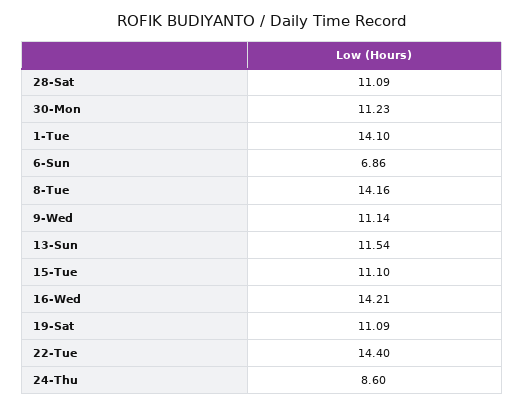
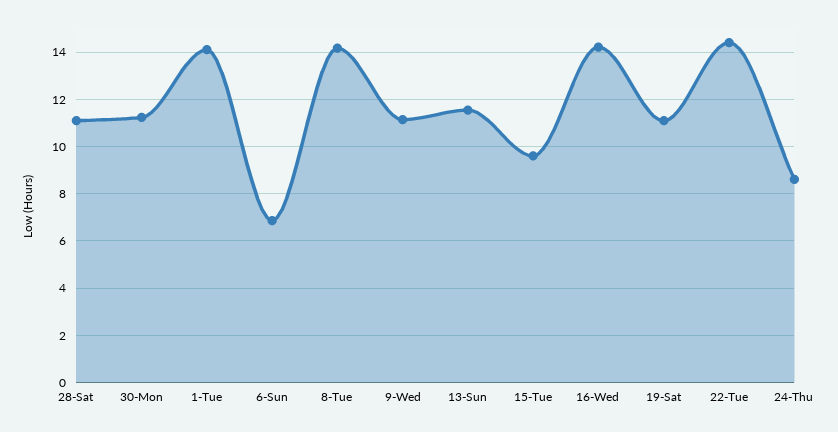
15-Tue: 11.1 -> 9.5

